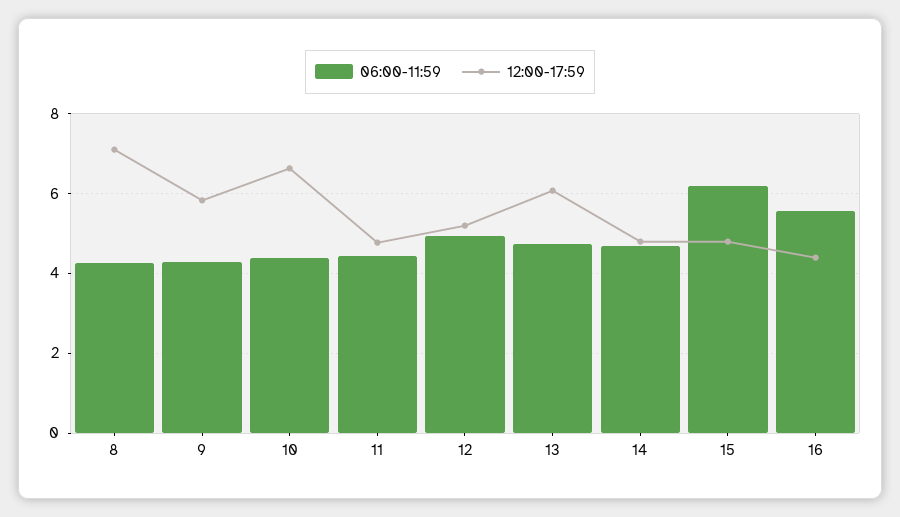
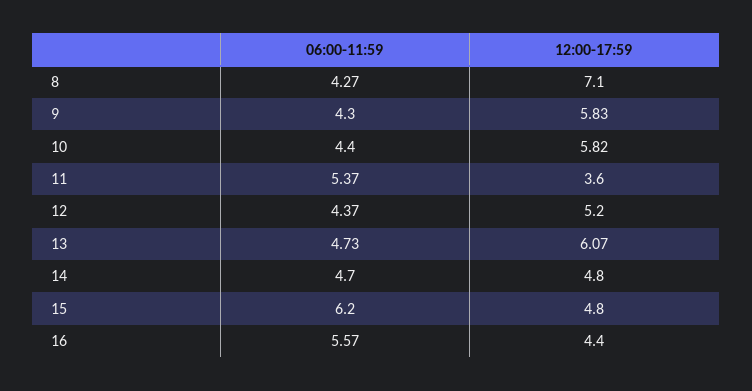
12:00-17:59, 10: 6.6 -> 5.82
06:00-11:59, 11: 4.4 -> 5.37
12:00-17:59, 11: 4.8 -> 3.6
06:00-11:59, 12: 5 -> 4.37

